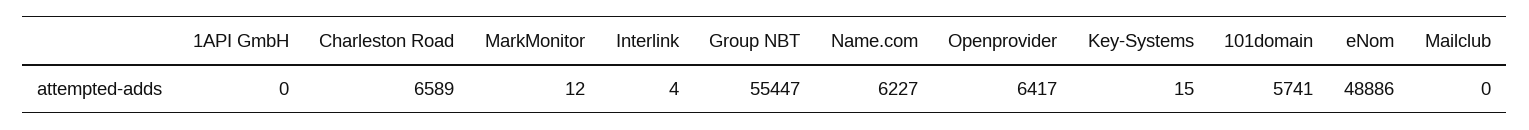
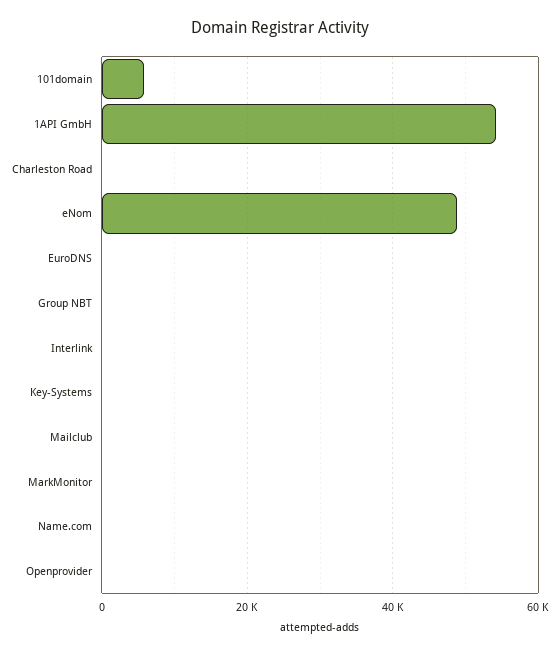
1API GmbH: 0 -> 54000
Charleston Road: 6589 -> 0
Group NBT: 55447 -> 0
Name.com: 6227 -> 0
Openprovider: 6417 -> 0
EuroDNS: none -> 0

